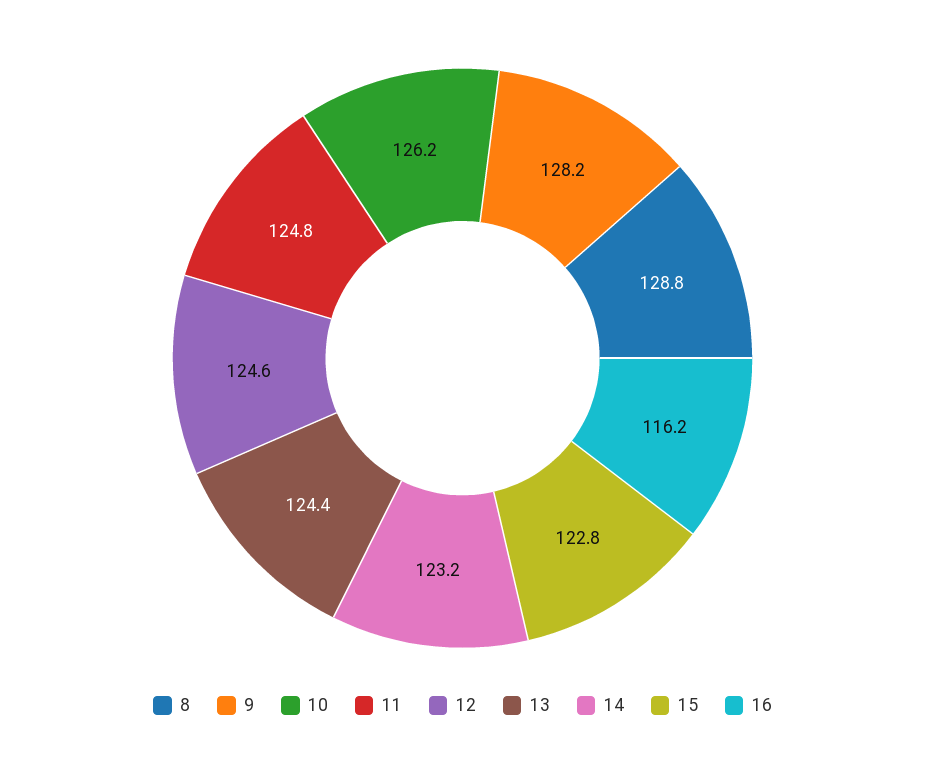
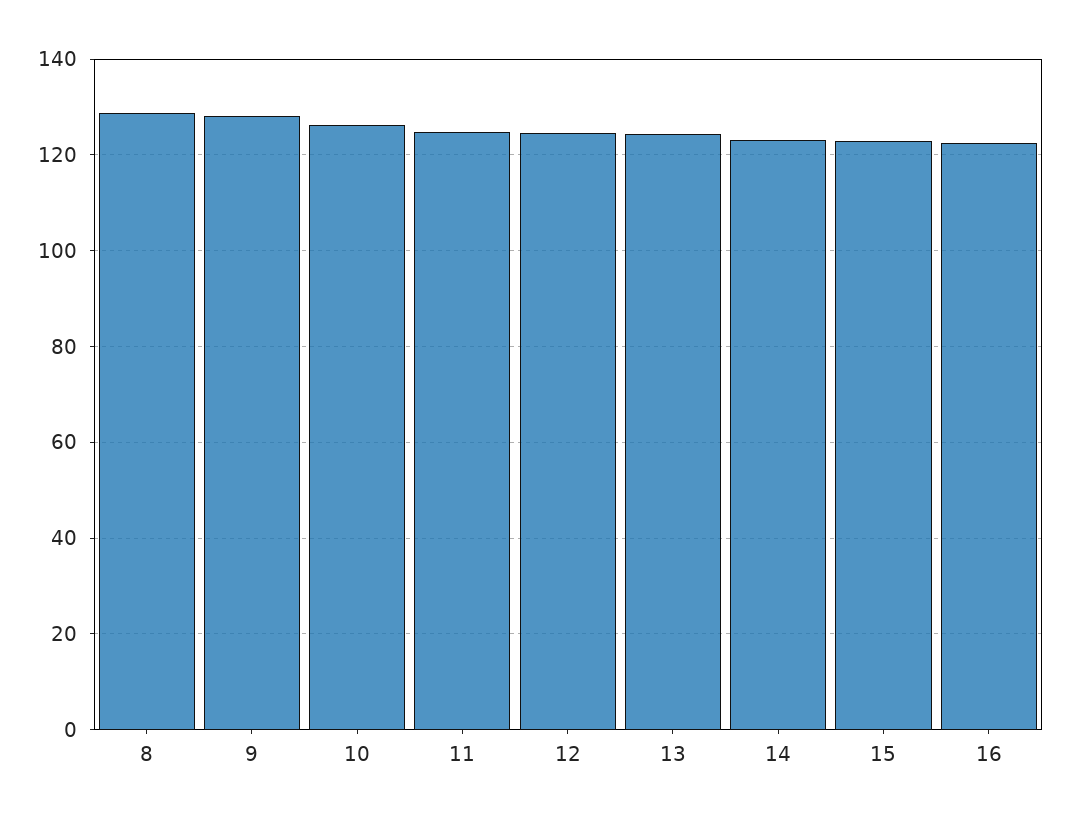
16: 116.2 -> 122

